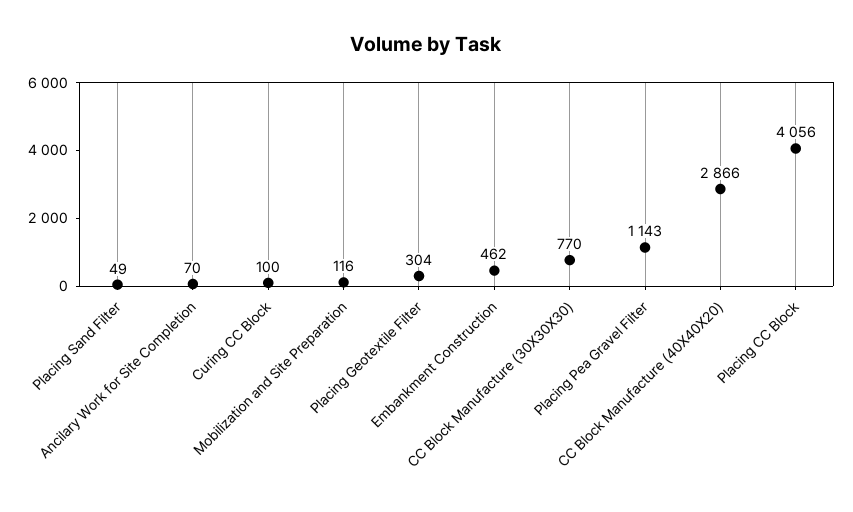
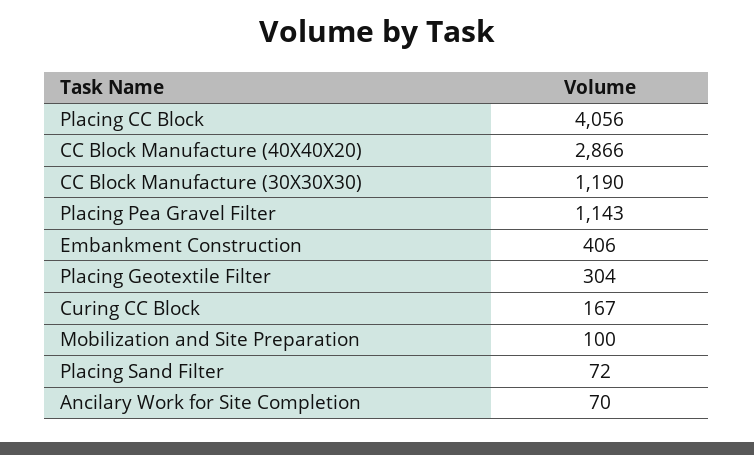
Placing Sand Filter: 49 -> 72
Curing CC Block: 100 -> 167
Mobilization and Site Preparation: 116 -> 100
Embankment Construction: 462 -> 406
CC Block Manufacture (30X30X30): 770 -> 1190

